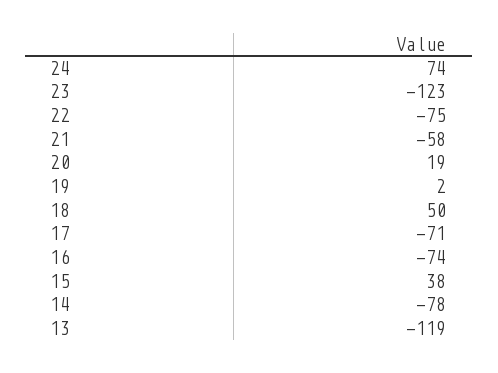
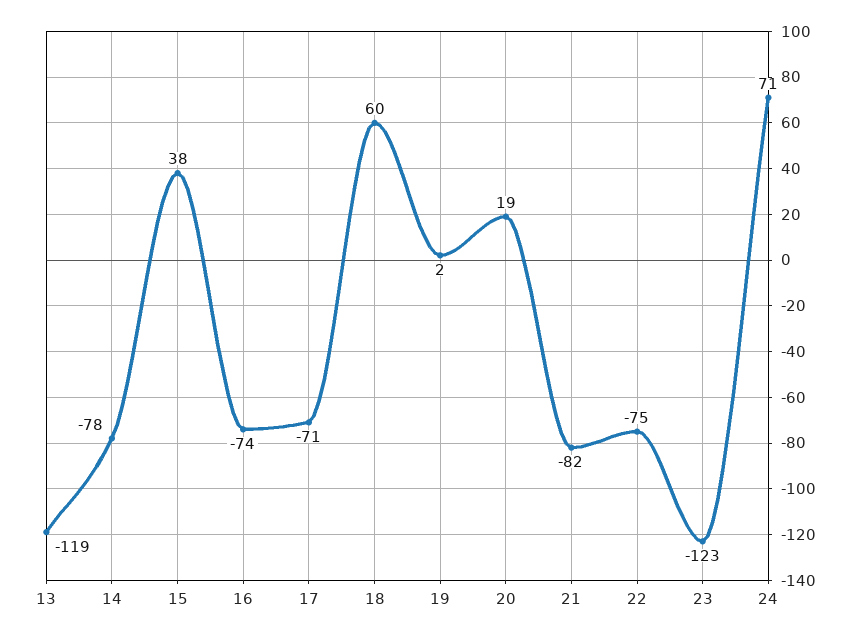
24: 74 -> 71
21: -58 -> -82
18: 50 -> 60

